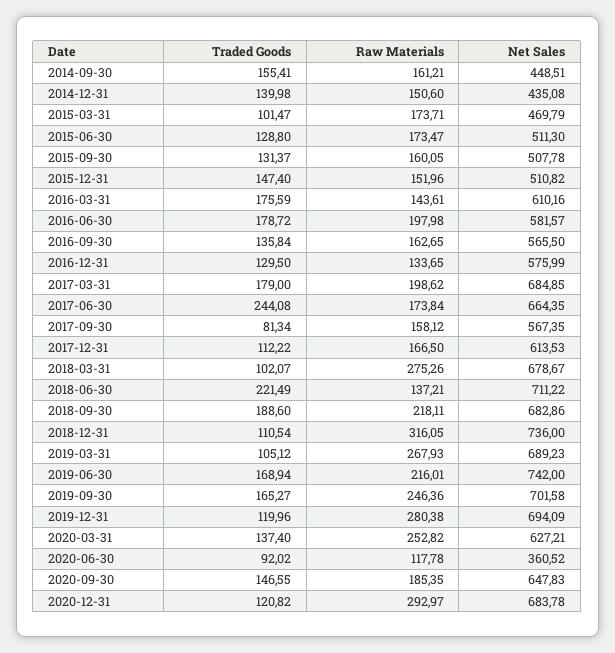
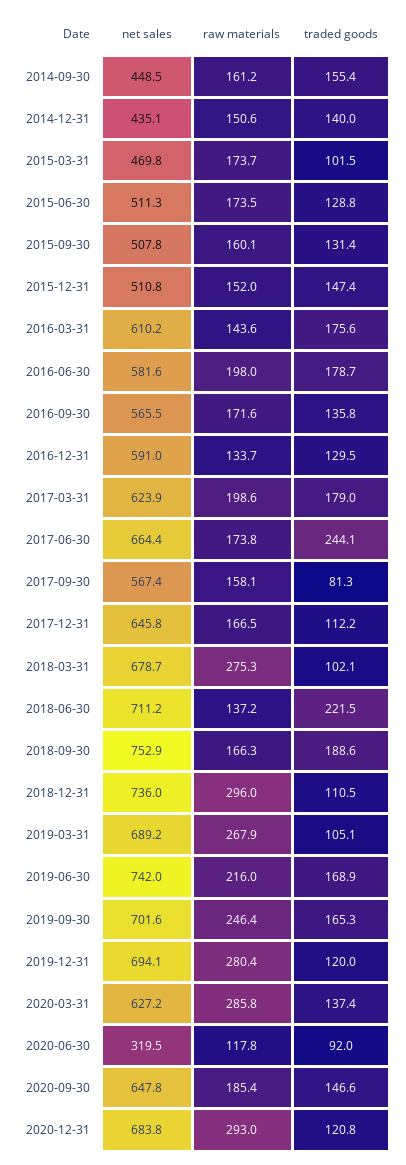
Raw Materials, 2016-09-30: 162.65 -> 171.6
Net Sales, 2016-12-31: 575.99 -> 591
Net Sales, 2017-03-31: 684.85 -> 623.9
Net Sales, 2017-12-31: 613.53 -> 645.8
Raw Materials, 2018-09-30: 218.11 -> 166.3
Net Sales, 2018-09-30: 682.86 -> 752.9
Raw Materials, 2018-12-31: 316.05 -> 296
Raw Materials, 2020-03-31: 252.82 -> 285.8
Net Sales, 2020-06-30: 360.52 -> 319.5

